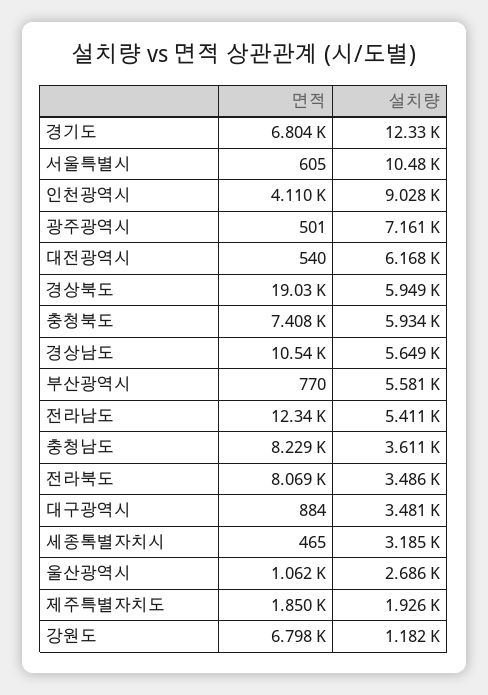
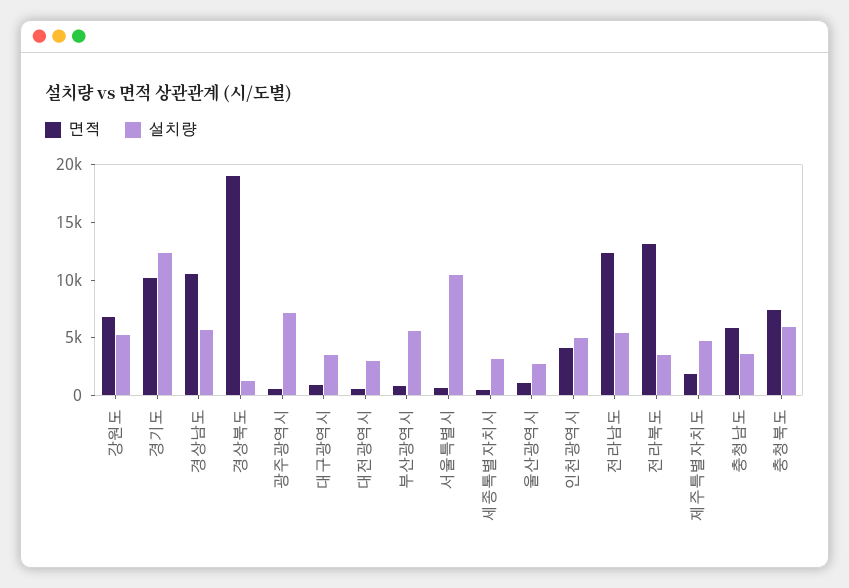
면적, 경기도: 6804 -> 10000
설치량, 인천광역시: 9028 -> 5000
설치량, 대전광역시: 6168 -> 3000
설치량, 경상북도: 5949 -> 1000
면적, 충청남도: 8229 -> 6000
면적, 전라북도: 8069 -> 13000
설치량, 제주특별자치도: 1926 -> 5000
설치량, 강원도: 1182 -> 5000

